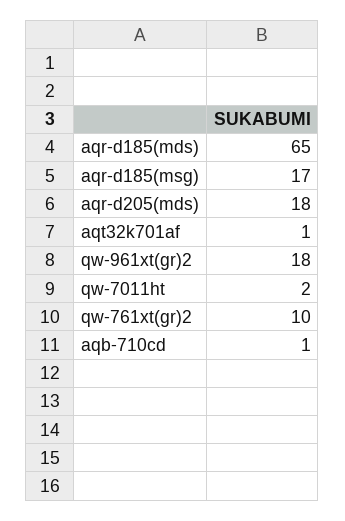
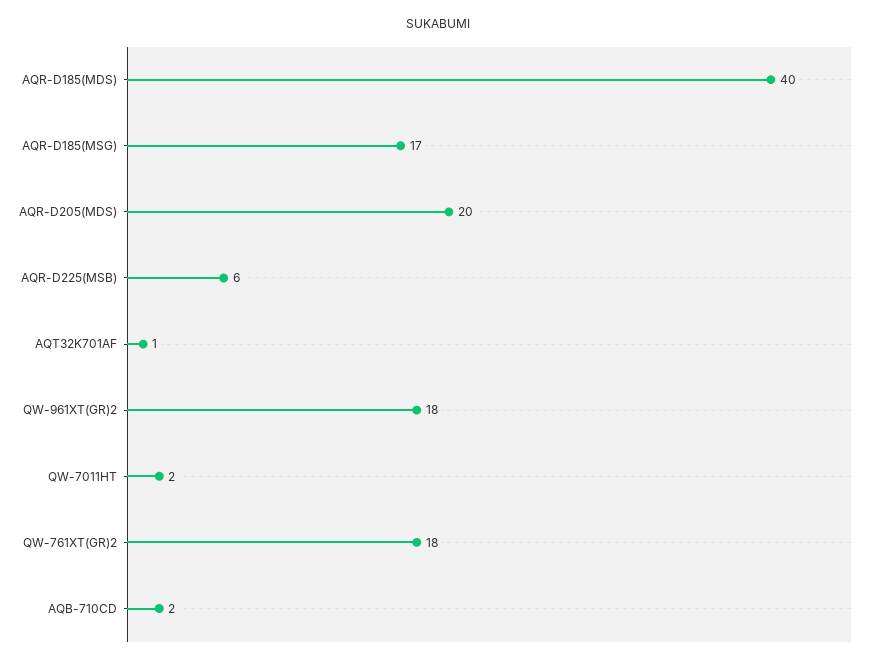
aqr-d185(mds): 65 -> 40
aqr-d205(mds): 18 -> 20
qw-761xt(gr)2: 10 -> 18
aqb-710cd: 1 -> 2
AQR-D225(MSB): none -> 6

